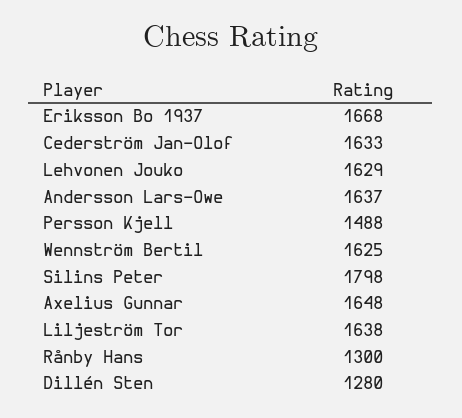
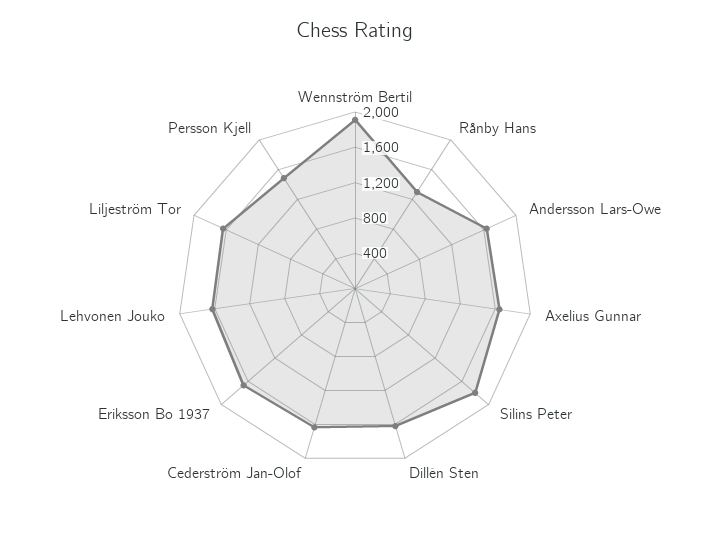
Wennström Bertil: 1625 -> 1900
Dillén Sten: 1280 -> 1600

